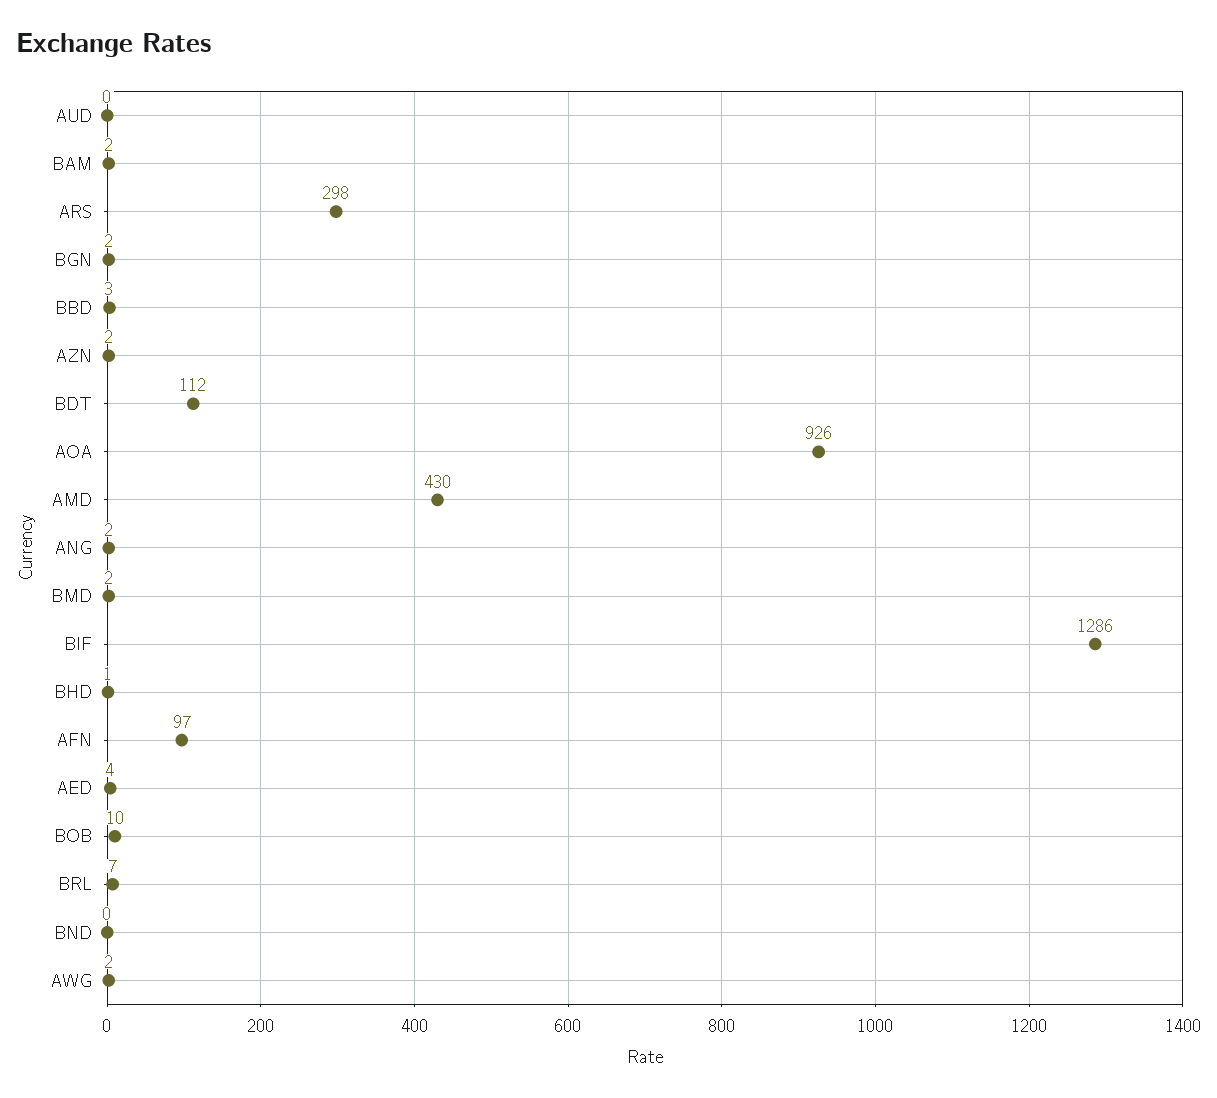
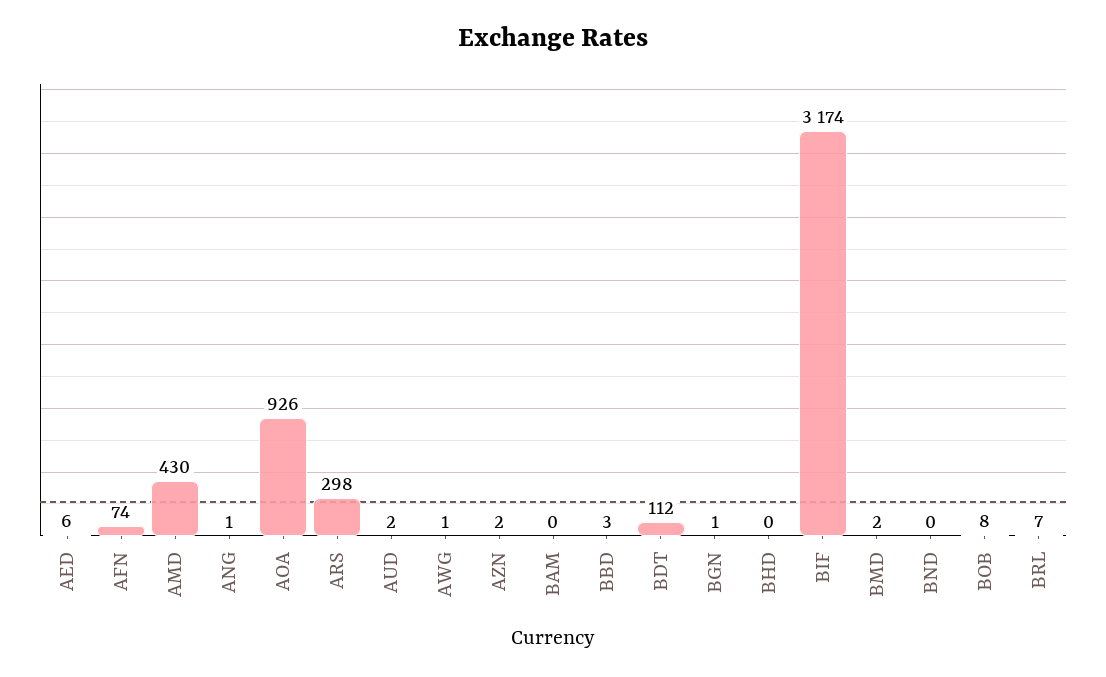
AUD: 0 -> 2
BAM: 2 -> 0
BGN: 2 -> 1
ANG: 2 -> 1
BIF: 1286 -> 3174
BHD: 1 -> 0
AFN: 97 -> 74
AED: 4 -> 6
BOB: 10 -> 8
AWG: 2 -> 1

